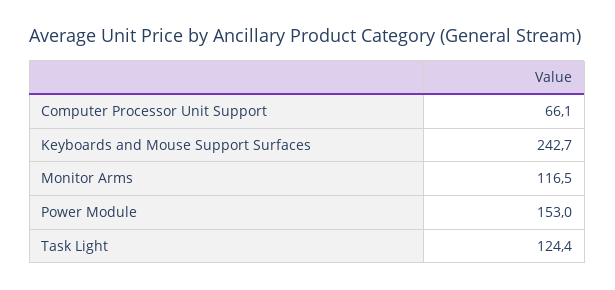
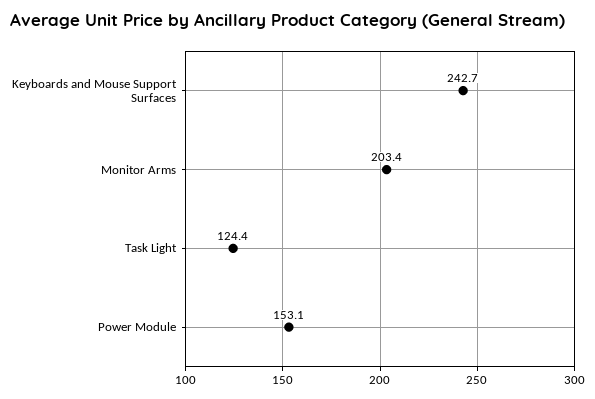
Computer Processor Unit Support: 66.1 -> none
Monitor Arms: 116.5 -> 203.4
Power Module: 153 -> 153.1

